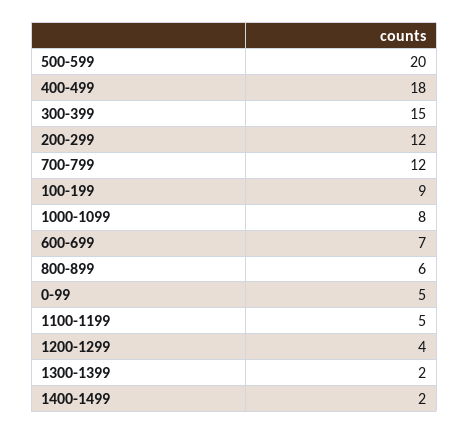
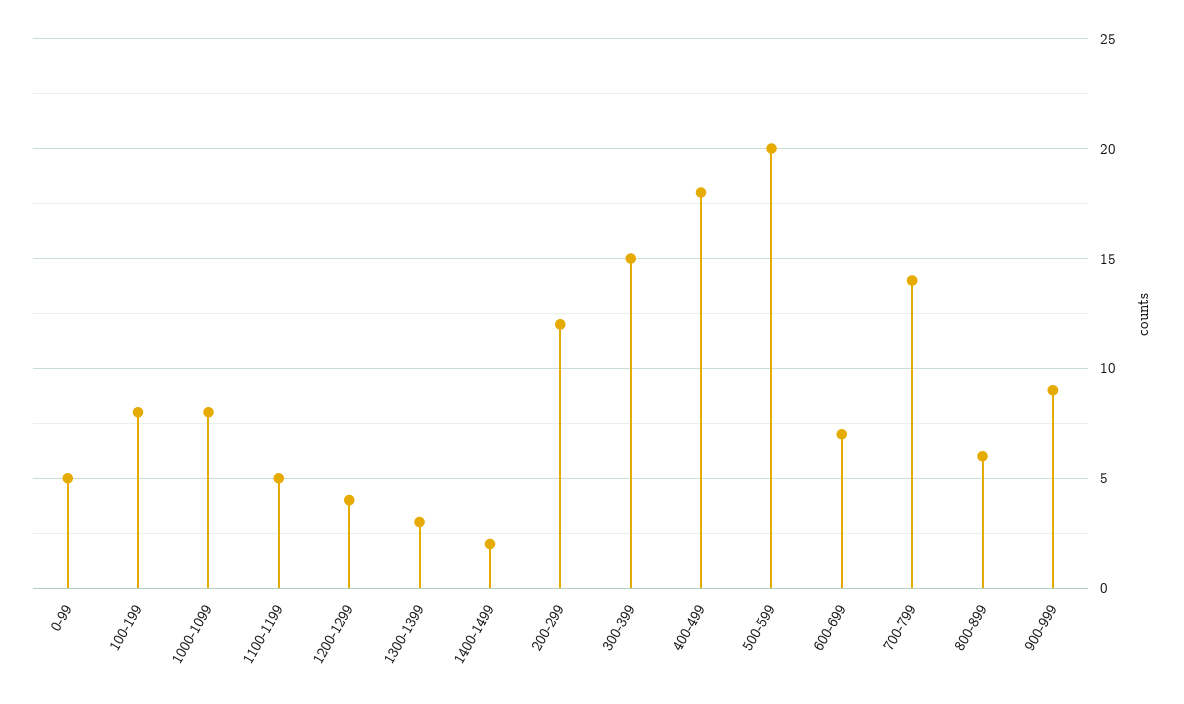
700-799: 12 -> 14
100-199: 9 -> 8
1300-1399: 2 -> 3
900-999: none -> 9

